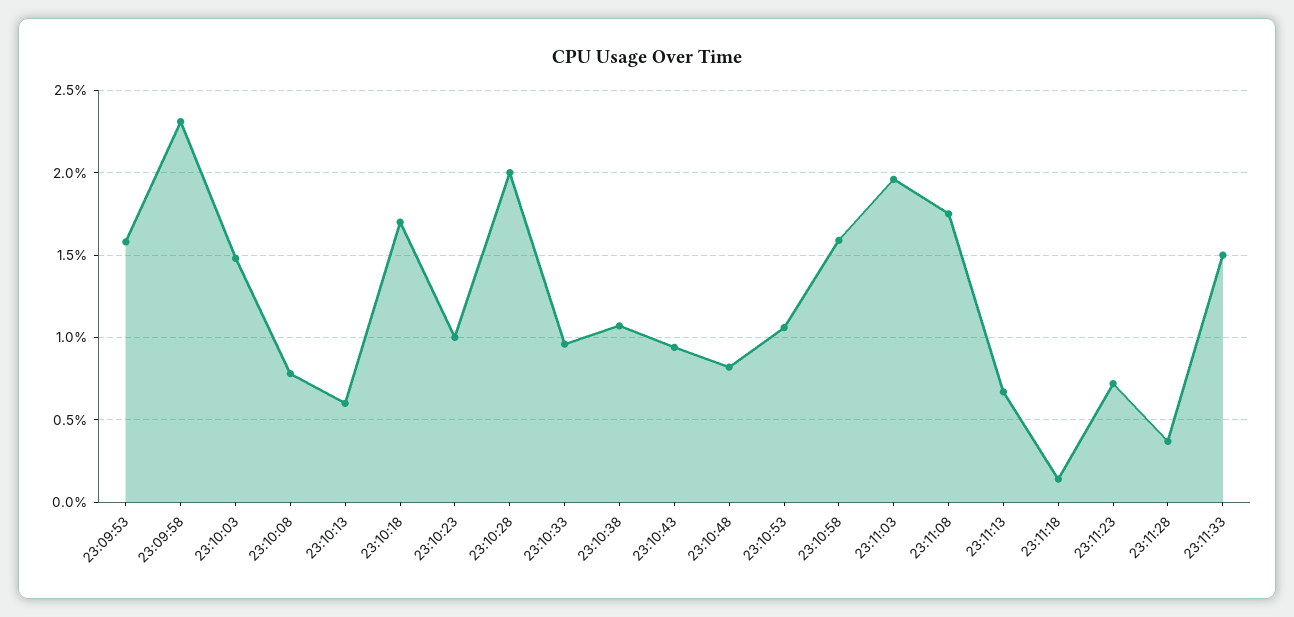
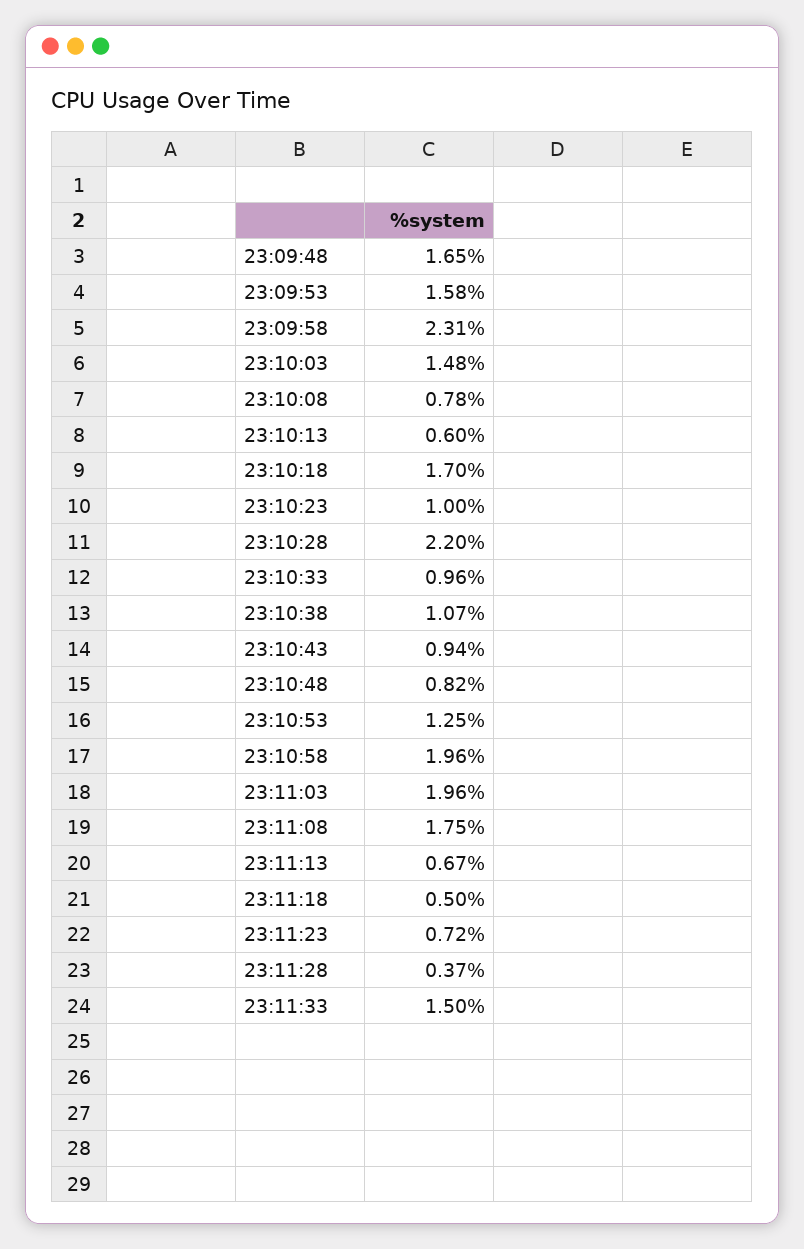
23:10:28: 2 -> 2.2
23:10:53: 1.05 -> 1.25
23:10:58: 1.6 -> 1.96
23:11:18: 0.15 -> 0.5
23:09:48: none -> 1.65

